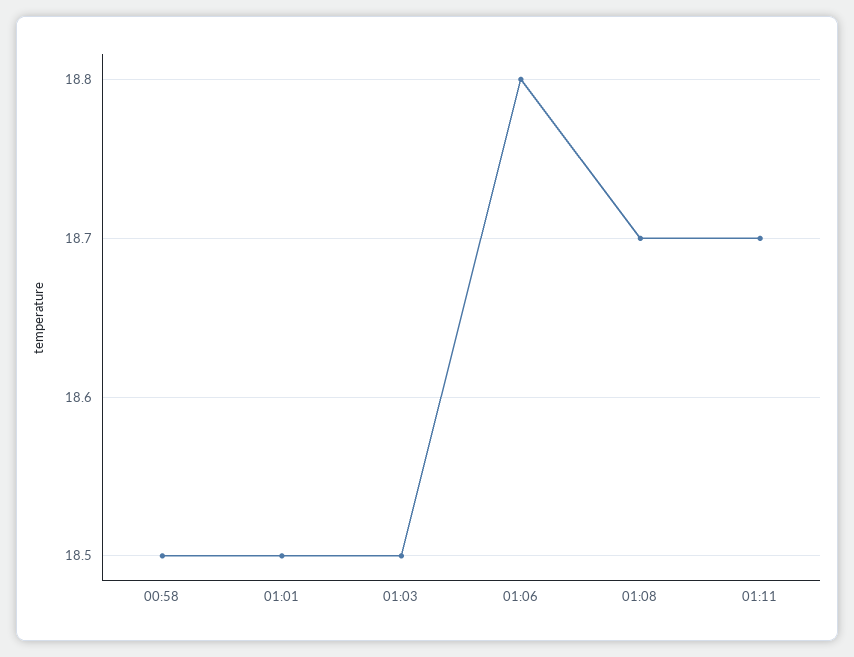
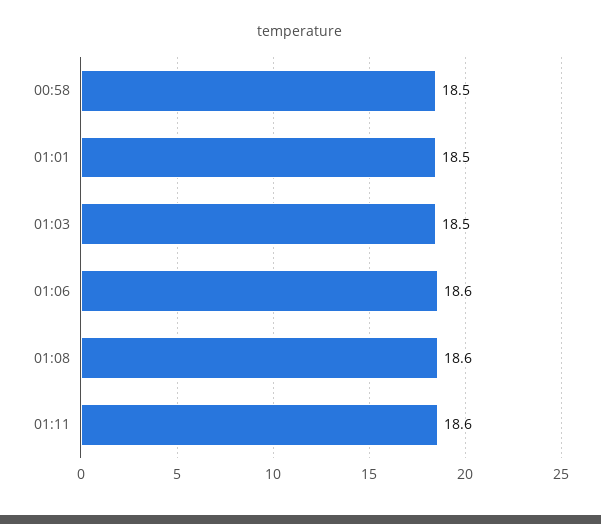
01:06: 18.8 -> 18.6
01:08: 18.7 -> 18.6
01:11: 18.7 -> 18.6

